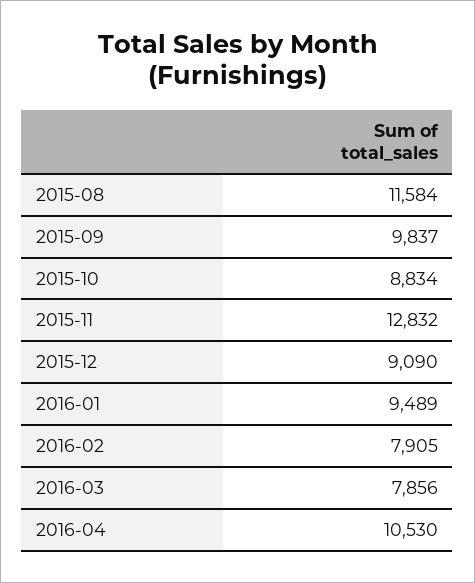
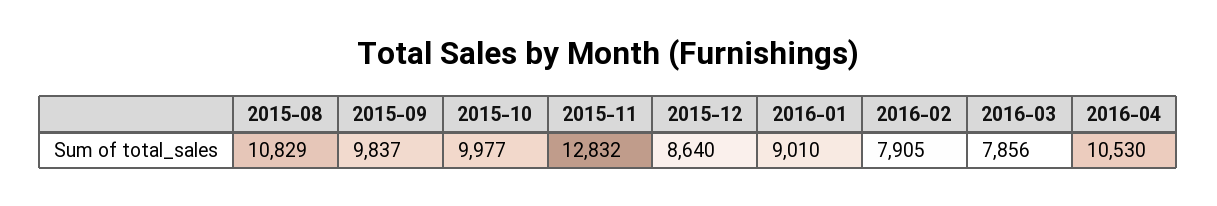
2015-08: 11584 -> 10829
2015-10: 8834 -> 9977
2015-12: 9090 -> 8640
2016-01: 9489 -> 9010

